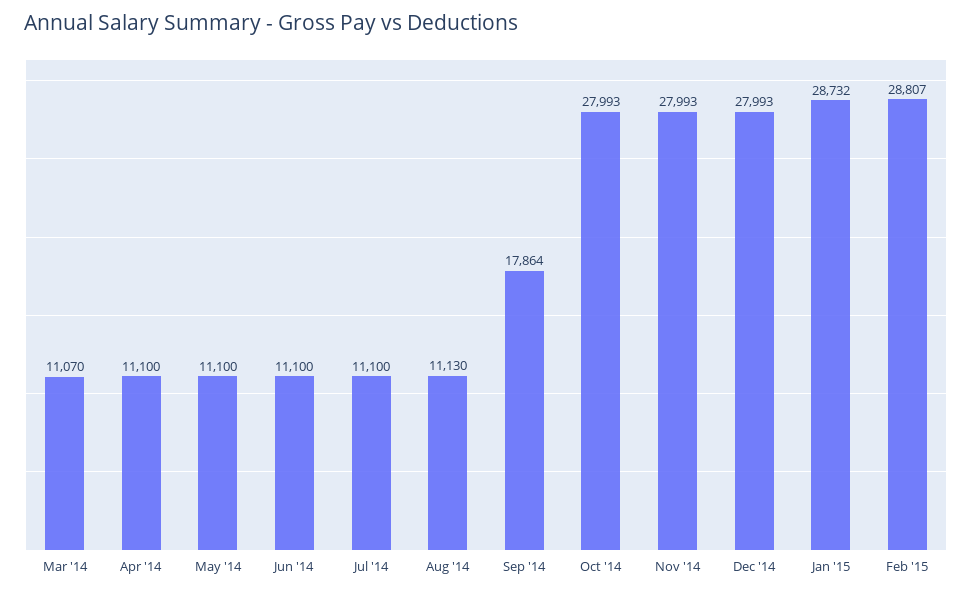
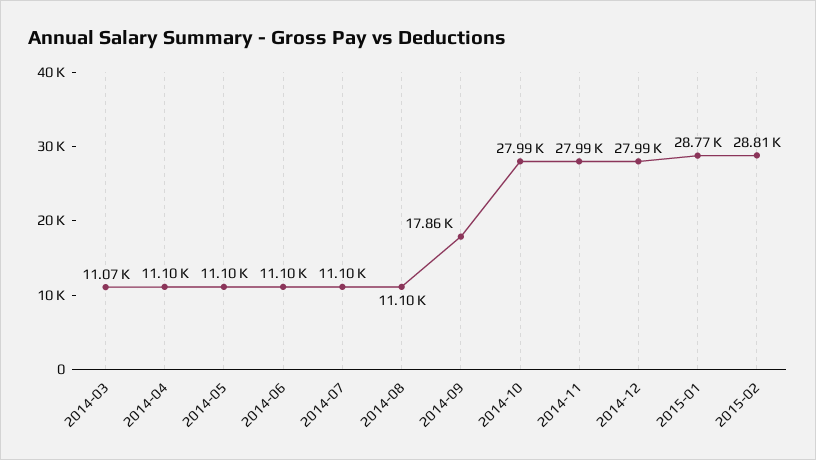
Aug '14: 11130 -> 11100
Jan '15: 28732 -> 28770

